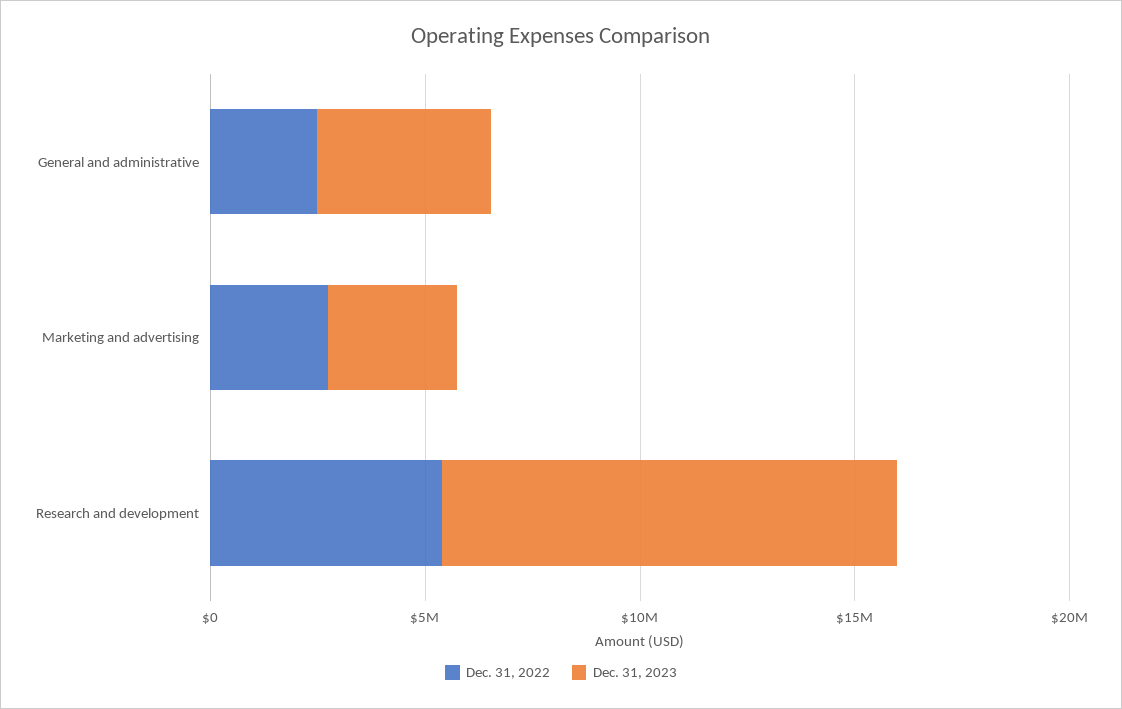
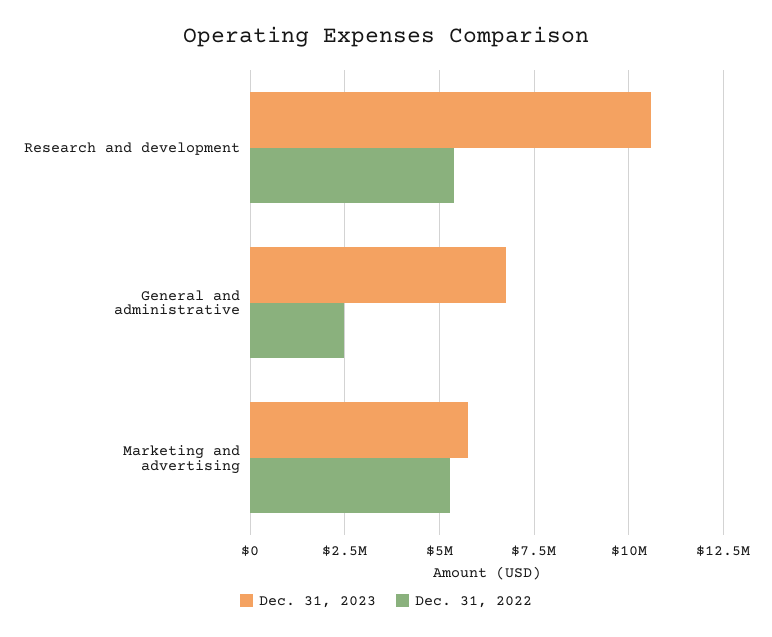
Dec. 31, 2023, General and administrative: 4000000 -> 6750000
Dec. 31, 2022, Marketing and advertising: 3000000 -> 5250000
Dec. 31, 2023, Marketing and advertising: 3000000 -> 5750000

